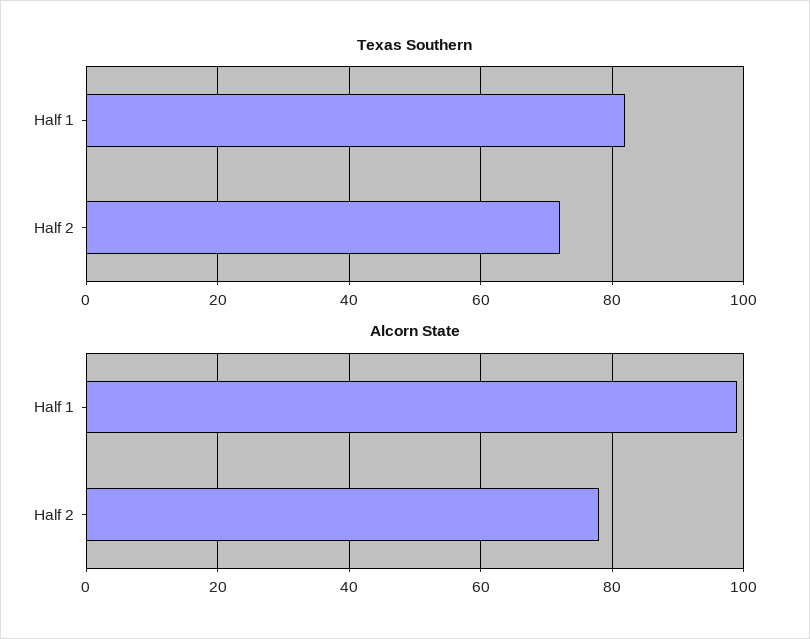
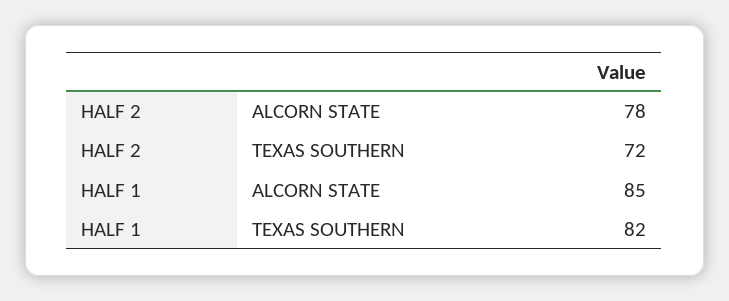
Alcorn State, Half 1: 100 -> 85

